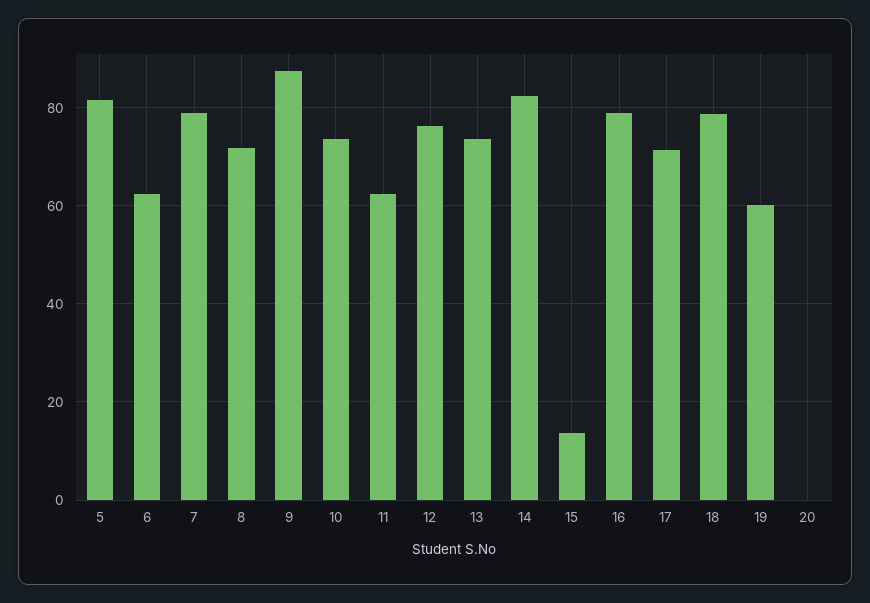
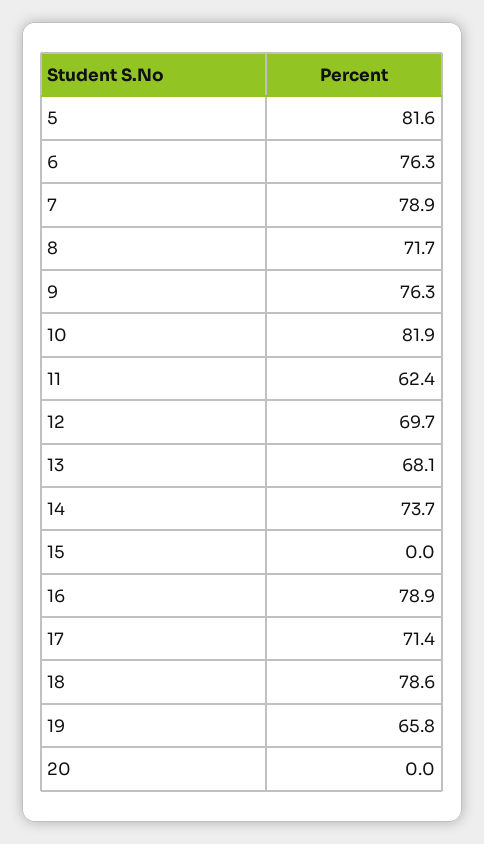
6: 62 -> 76.3
9: 88 -> 76.3
10: 74 -> 81.9
12: 76 -> 69.7
13: 74 -> 68.1
14: 82 -> 73.7
15: 14 -> 0
19: 60 -> 65.8

